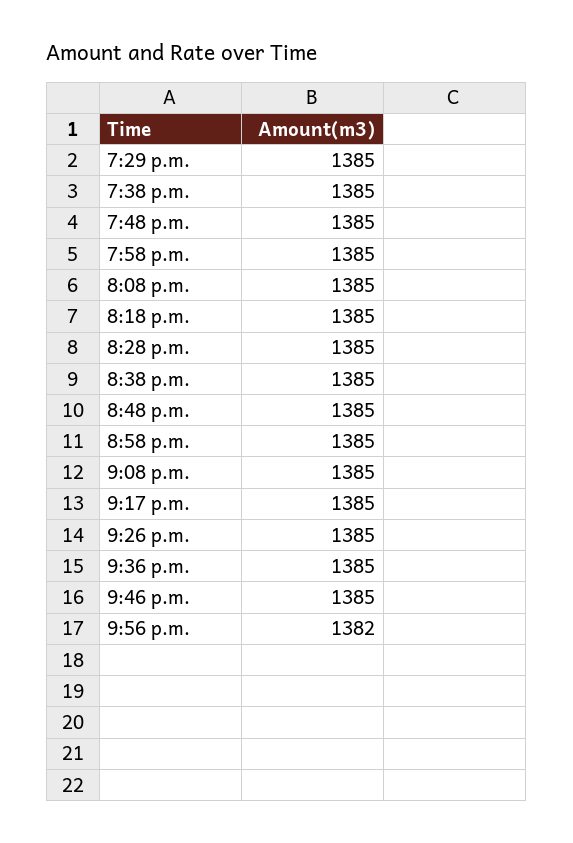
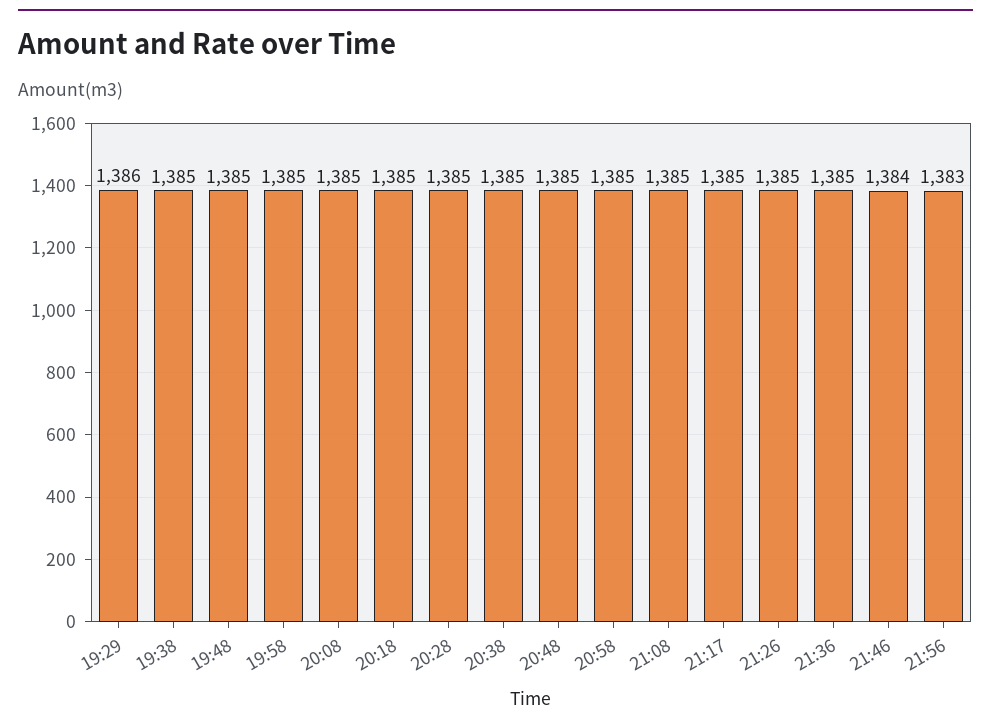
7:29 p.m.: 1385 -> 1386
9:46 p.m.: 1385 -> 1384
9:56 p.m.: 1382 -> 1383

